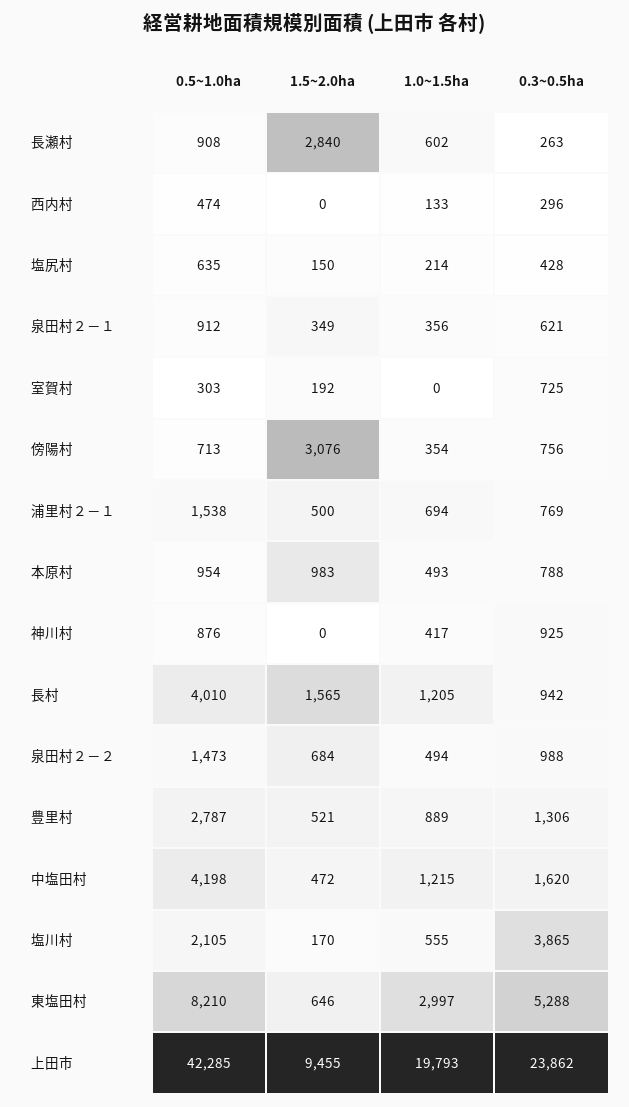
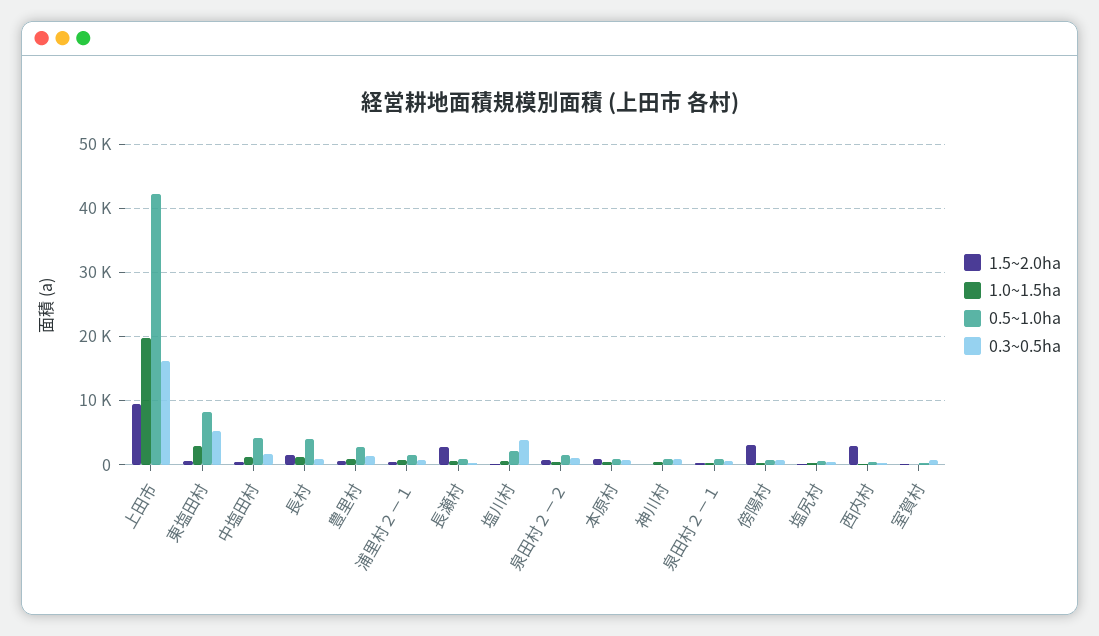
1.5~2.0ha, 西内村: 0 -> 3000
0.3~0.5ha, 上田市: 23862 -> 16000

